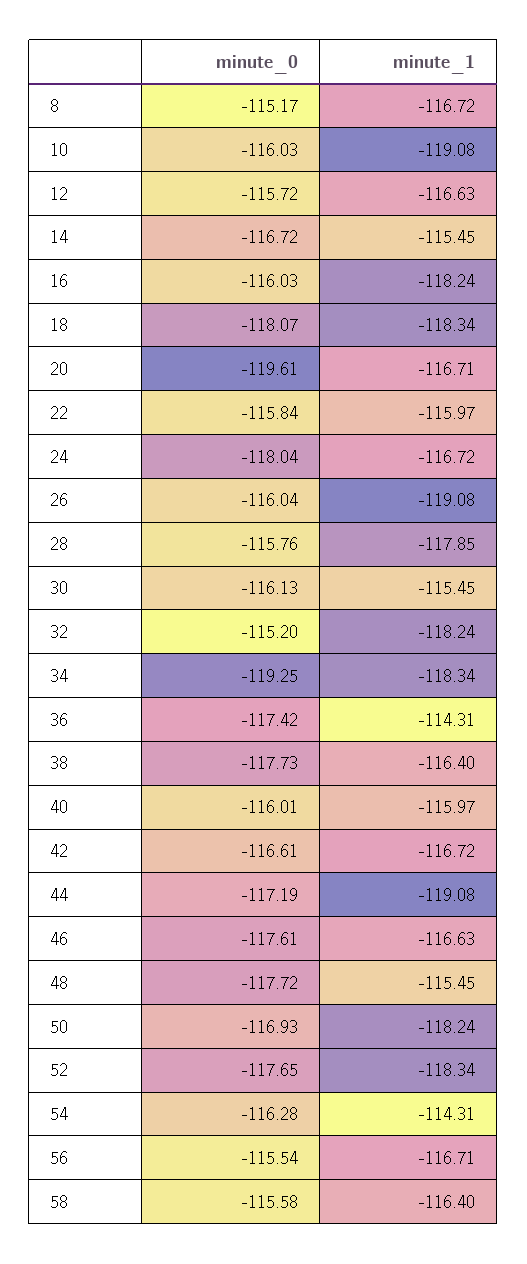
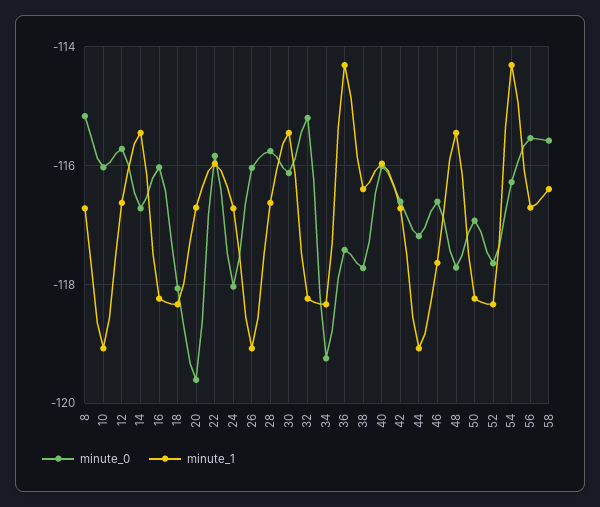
minute_1, 28: -117.85 -> -116.6
minute_0, 46: -117.61 -> -116.6
minute_1, 46: -116.63 -> -117.6

